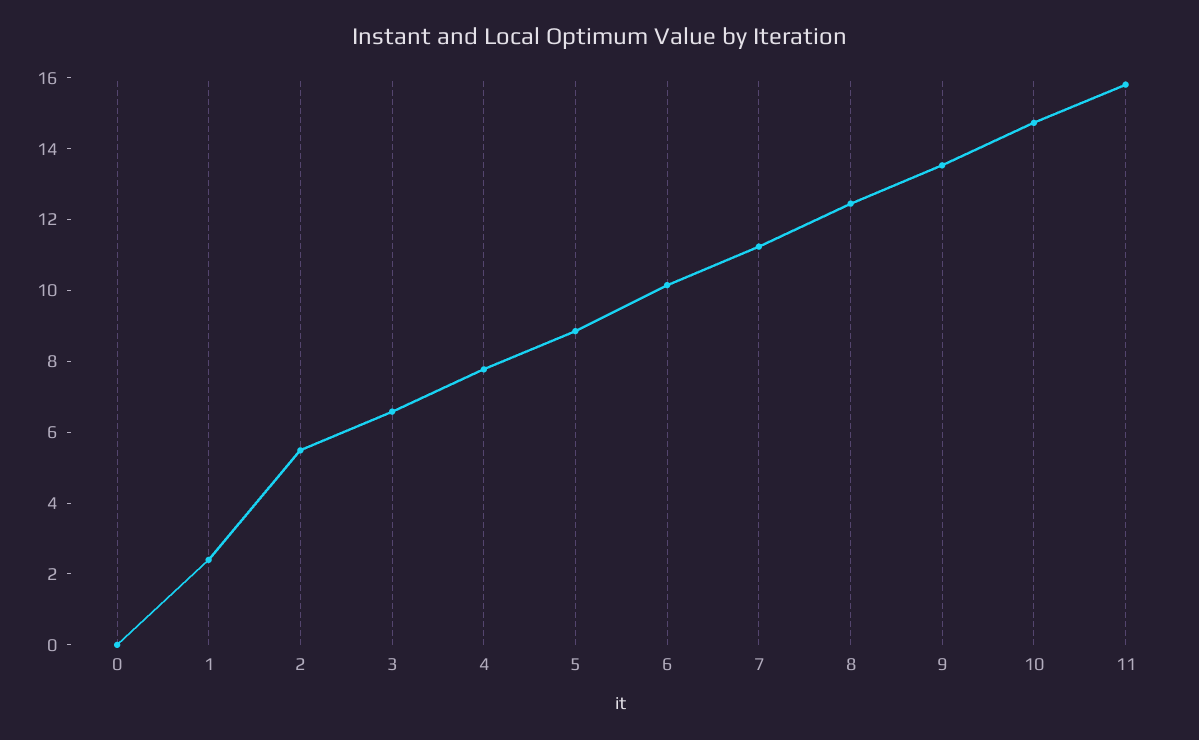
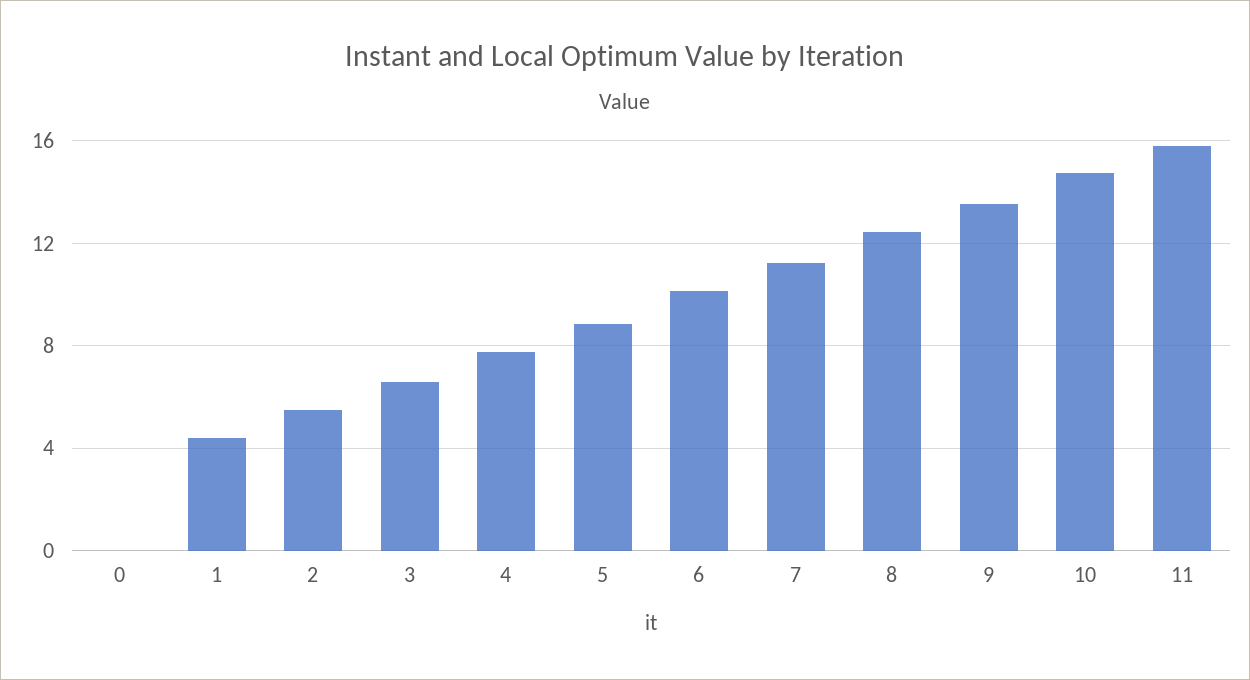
1: 2.5 -> 4.5

